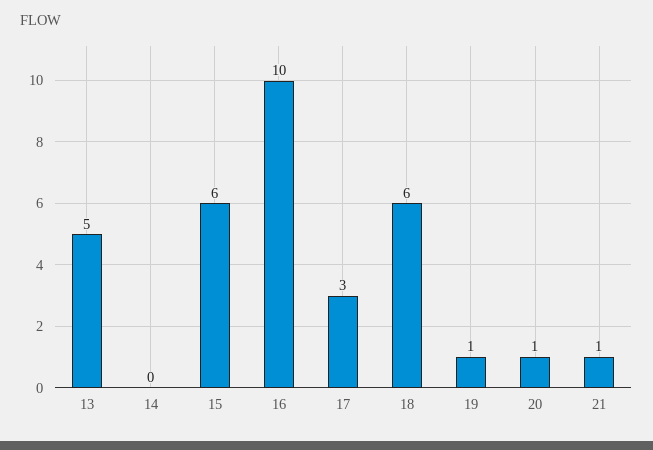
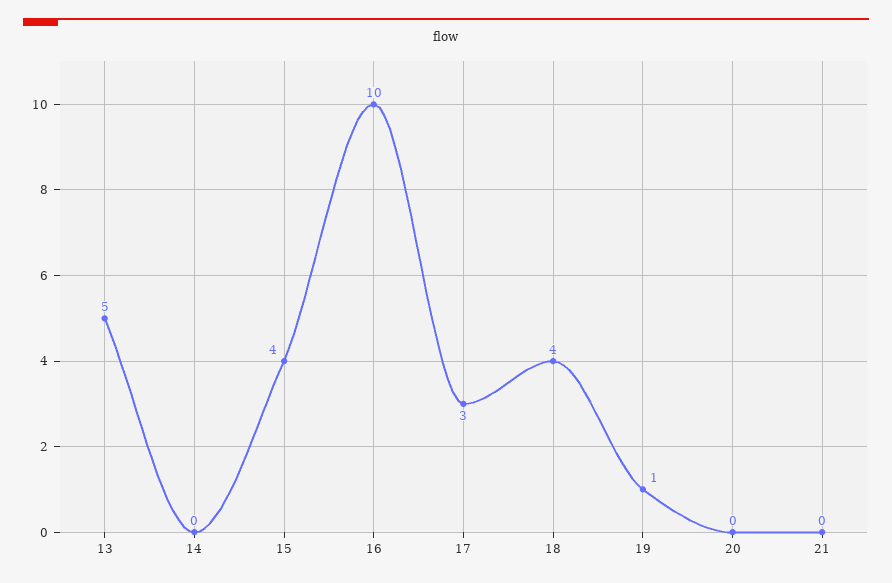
15: 6 -> 4
18: 6 -> 4
20: 1 -> 0
21: 1 -> 0

